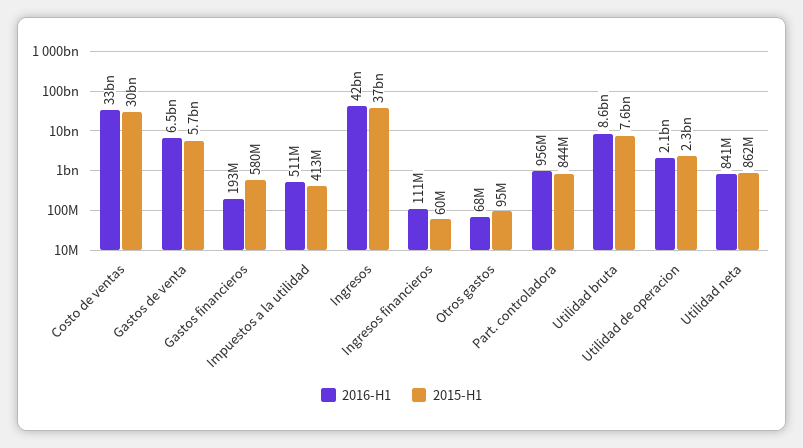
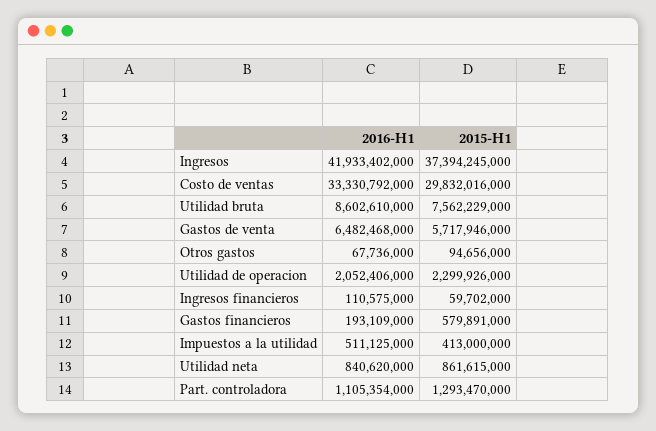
2016-H1, Part. controladora: 956000000 -> 1105354000
2015-H1, Part. controladora: 844000000 -> 1293470000

